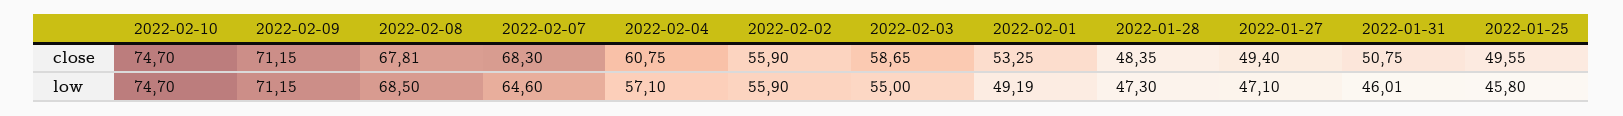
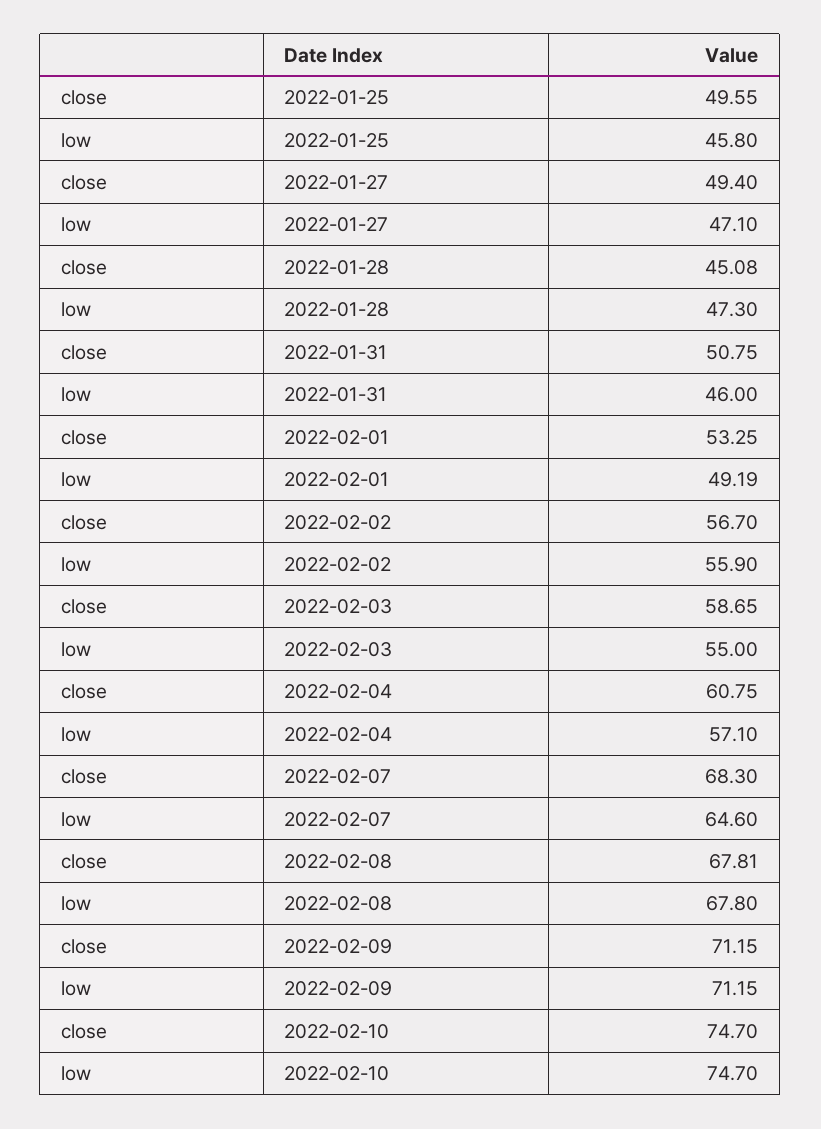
2022-02-02, close: 55.9 -> 56.7
2022-01-28, close: 48.35 -> 45.08
2022-02-08, low: 68.5 -> 67.8
2022-01-31, low: 46.01 -> 46

